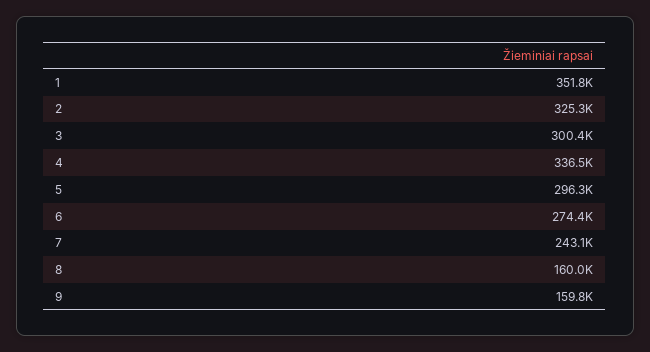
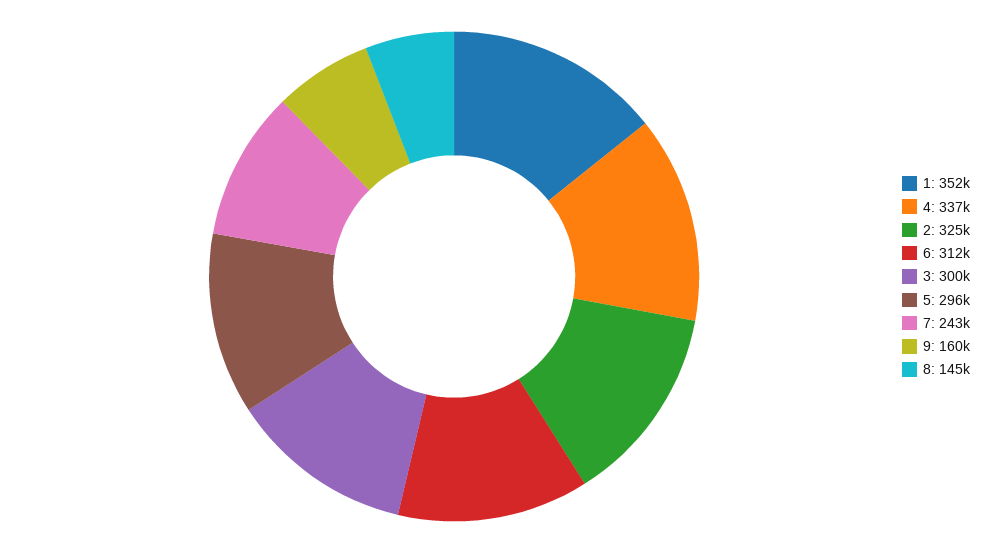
6: 274400 -> 312000
8: 160000 -> 145000

